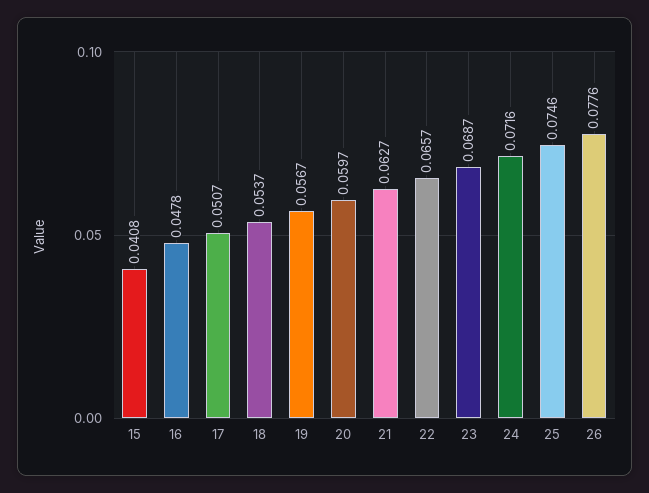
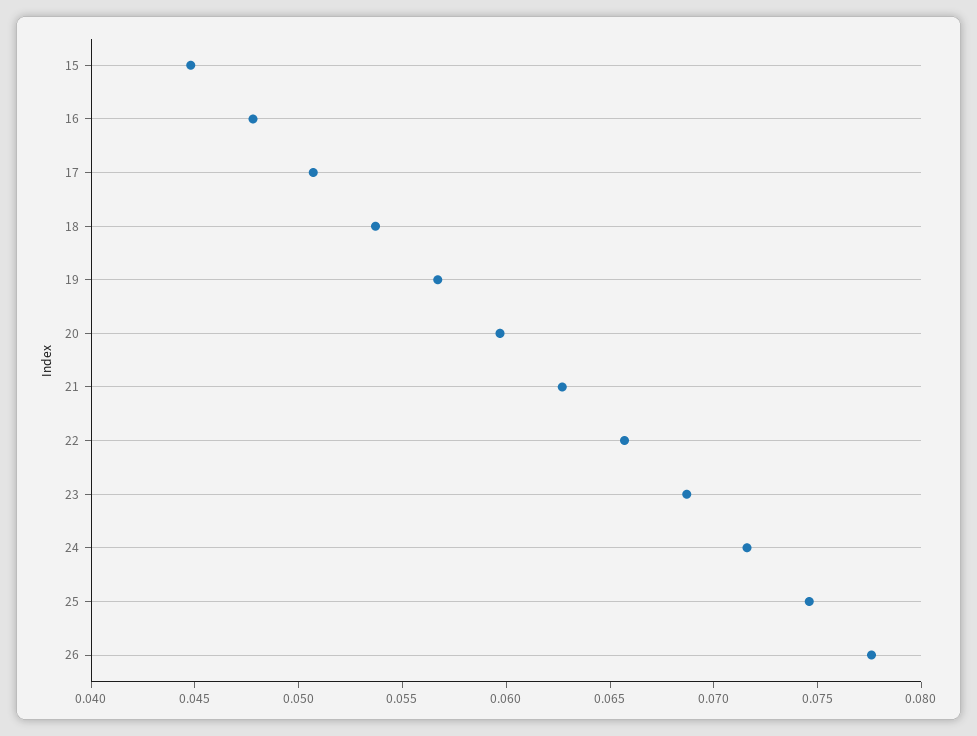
15: 0.0408 -> 0.045

